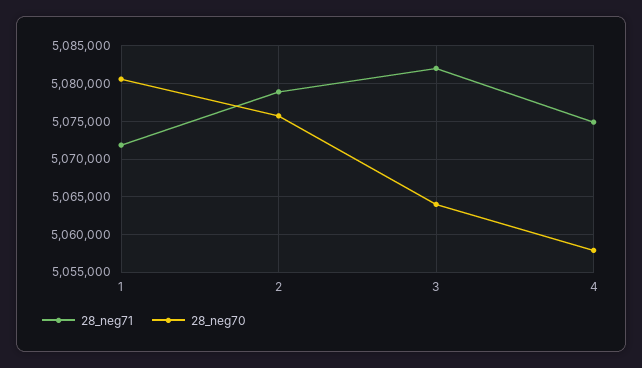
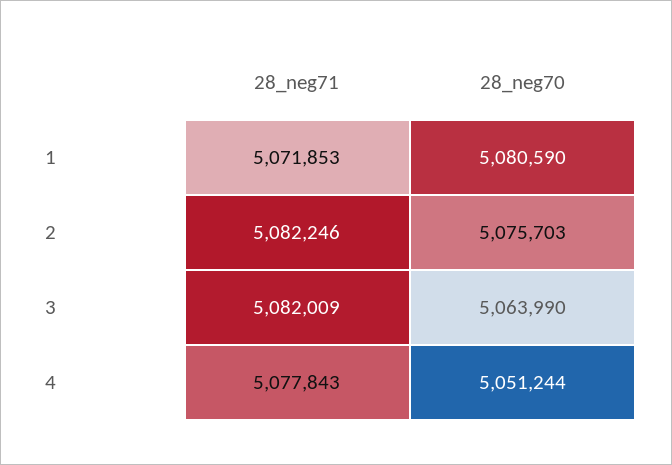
28_neg71, 2: 5079000 -> 5082246
28_neg71, 4: 5075000 -> 5077843
28_neg70, 4: 5058000 -> 5051244

